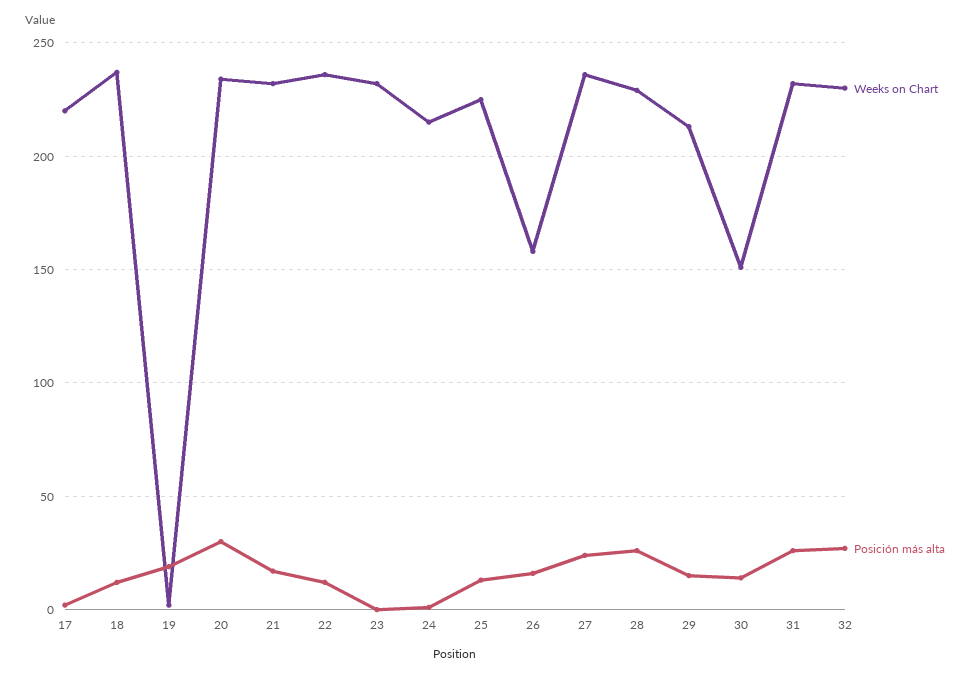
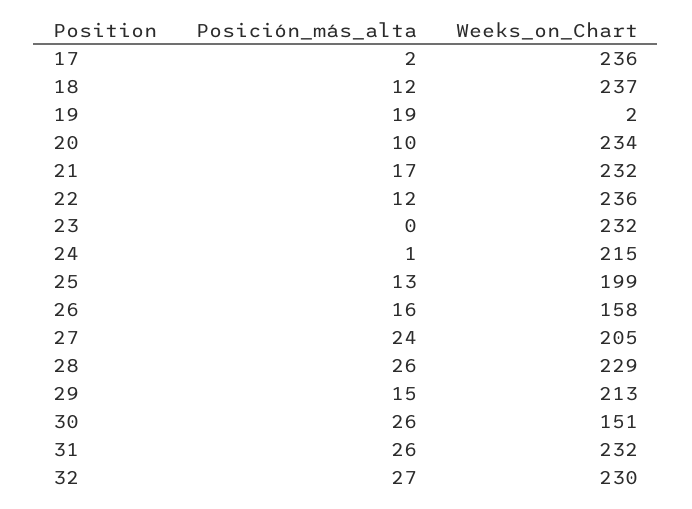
Weeks on Chart, 17: 220 -> 236
Posición más alta, 20: 30 -> 10
Weeks on Chart, 25: 225 -> 199
Weeks on Chart, 27: 235 -> 205
Posición más alta, 30: 15 -> 26

